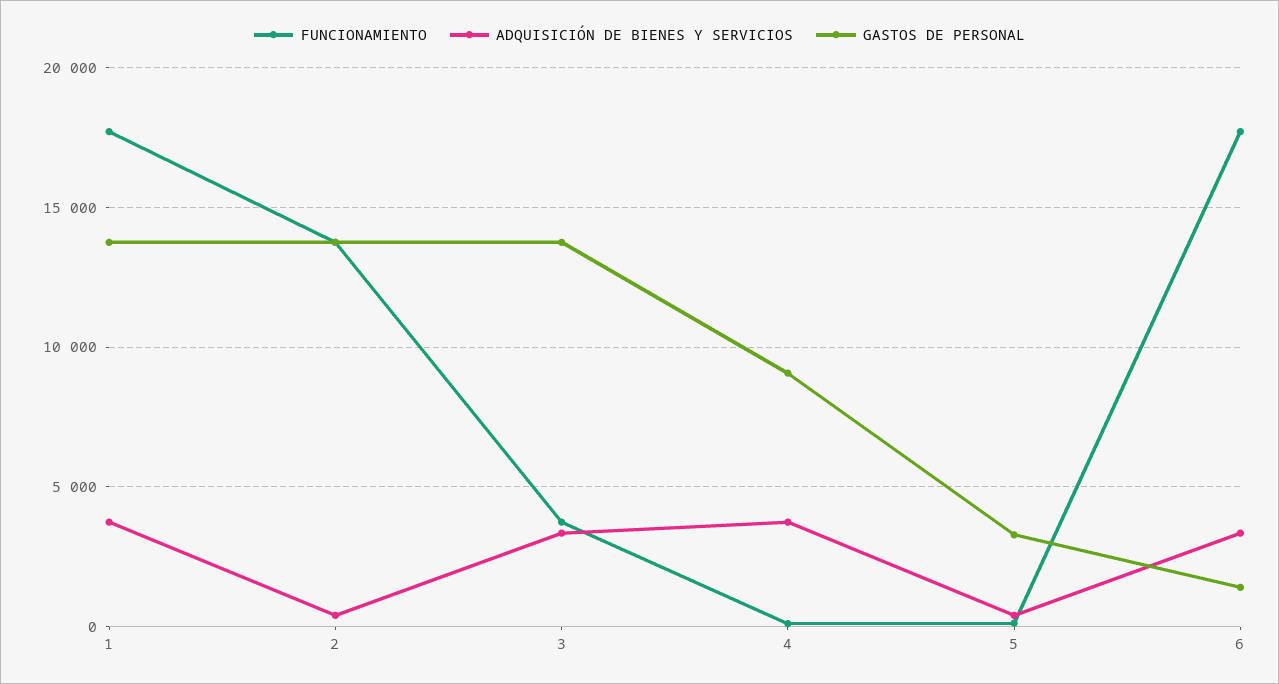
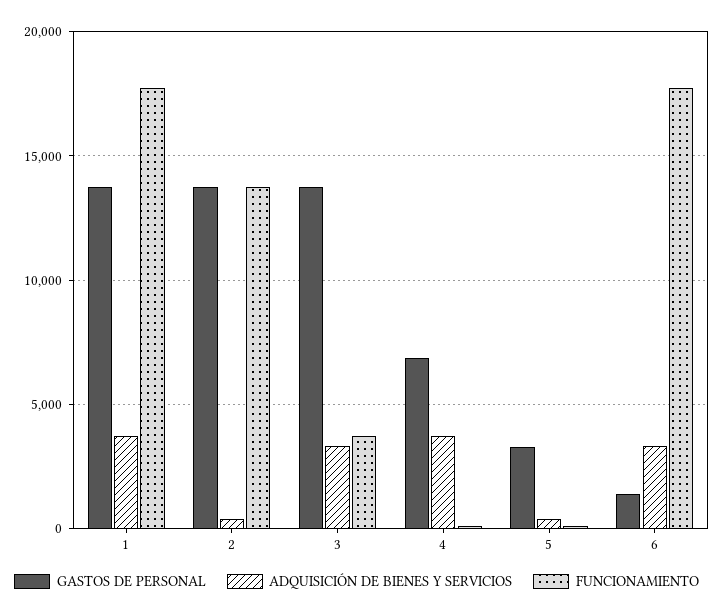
GASTOS DE PERSONAL, 4: 9000 -> 7000

